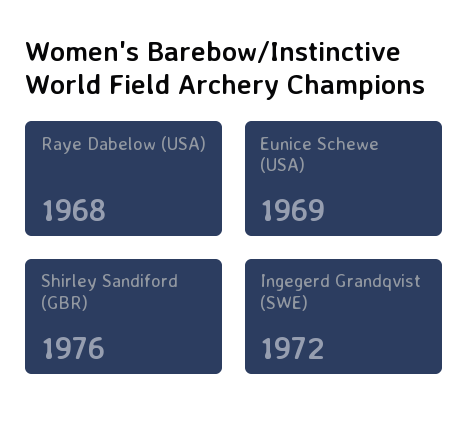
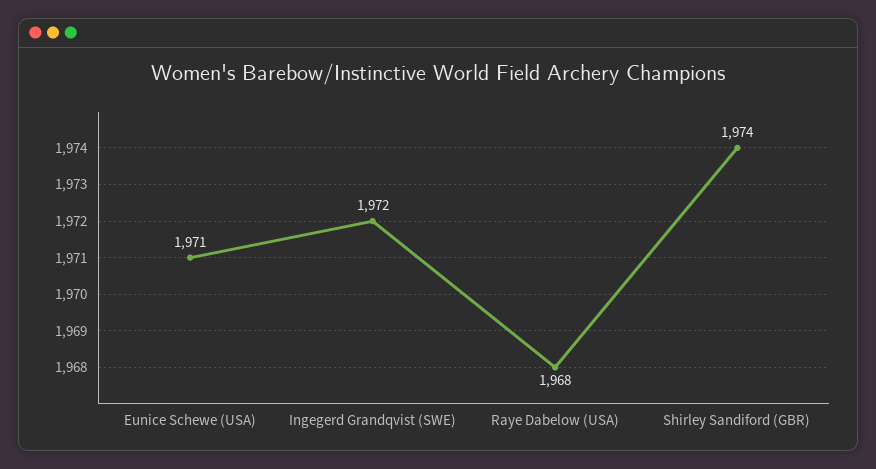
Eunice Schewe (USA): 1969 -> 1971
Shirley Sandiford (GBR): 1976 -> 1974

